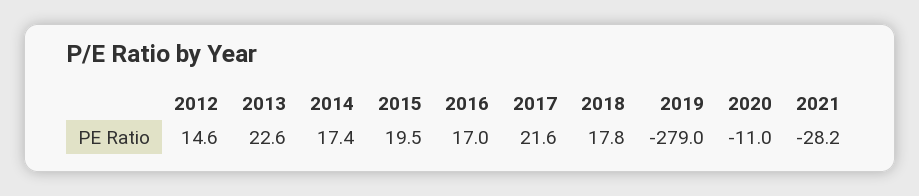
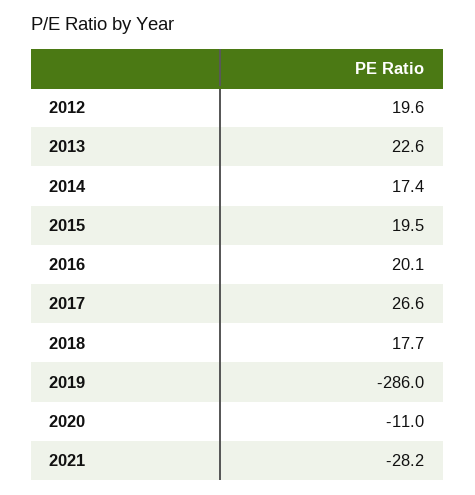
2012: 14.6 -> 19.6
2016: 17 -> 20.1
2017: 21.6 -> 26.6
2018: 17.8 -> 17.7
2019: -279 -> -286

